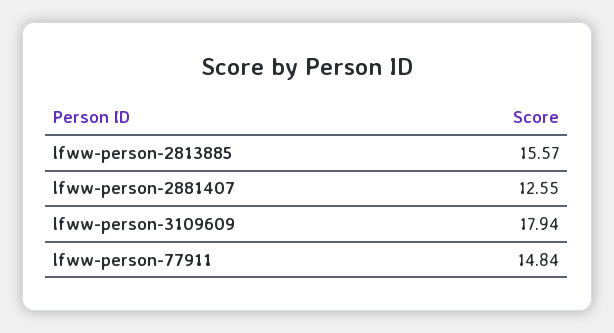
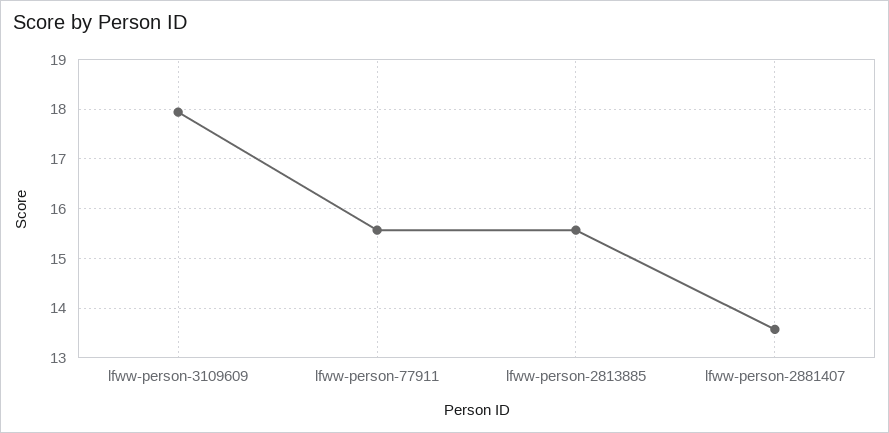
lfww-person-2881407: 12.55 -> 13.6
lfww-person-77911: 14.84 -> 15.6

